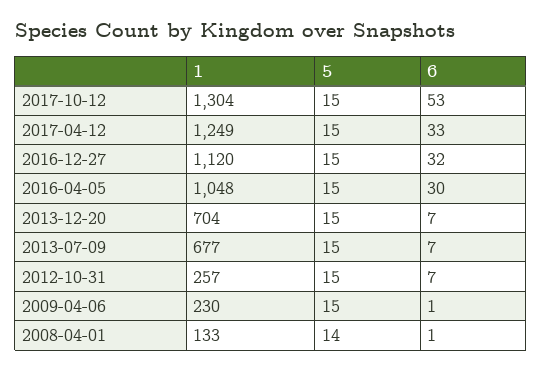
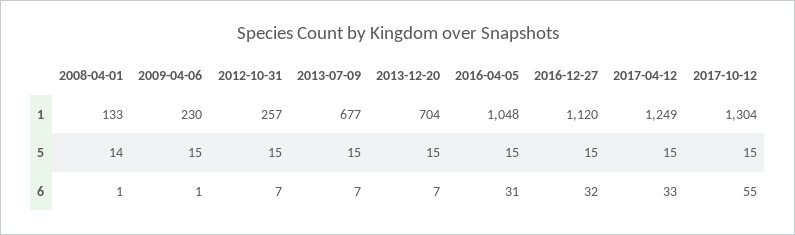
6, 2017-10-12: 53 -> 55
6, 2016-04-05: 30 -> 31

